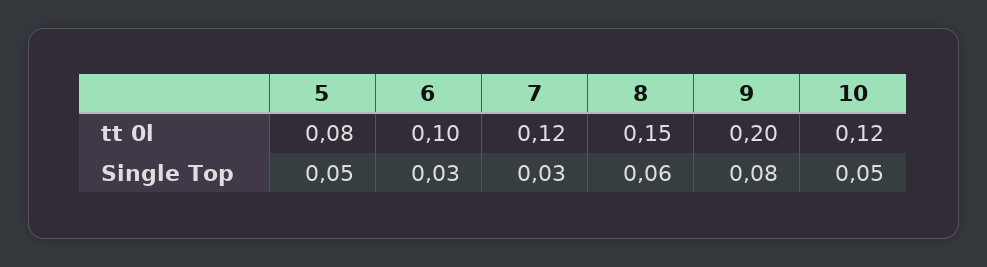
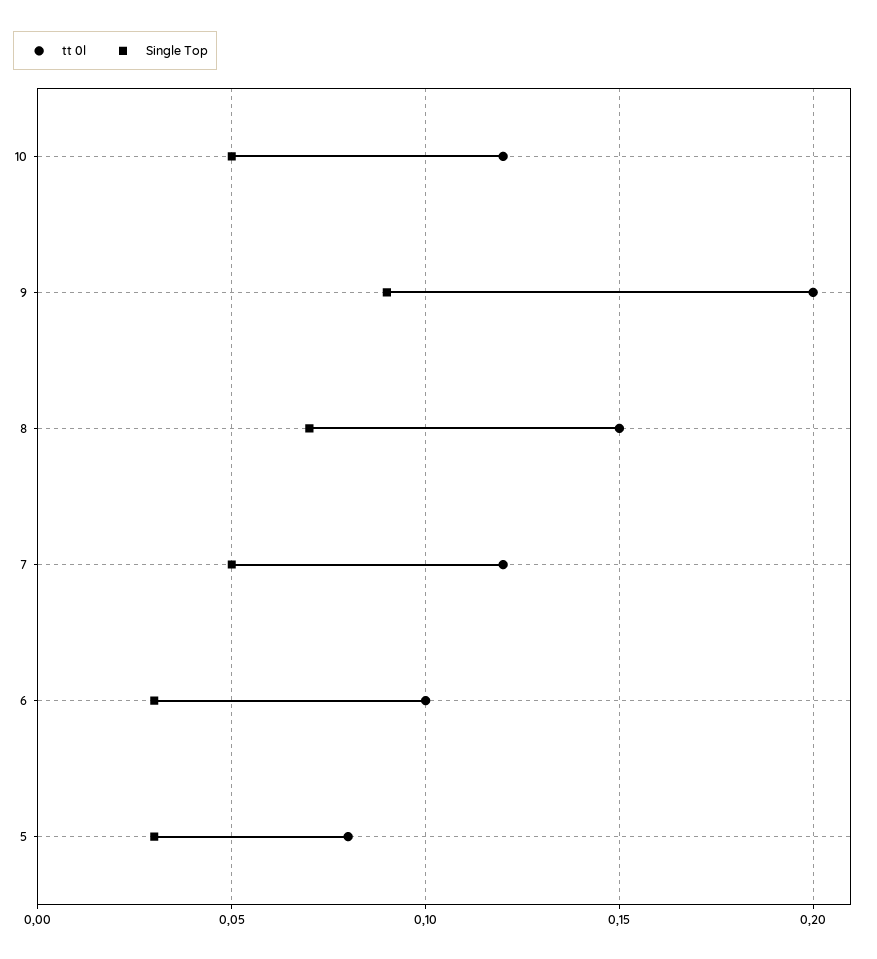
Single Top, 5: 0.05 -> 0.03
Single Top, 7: 0.03 -> 0.05
Single Top, 8: 0.06 -> 0.07
Single Top, 9: 0.08 -> 0.09

